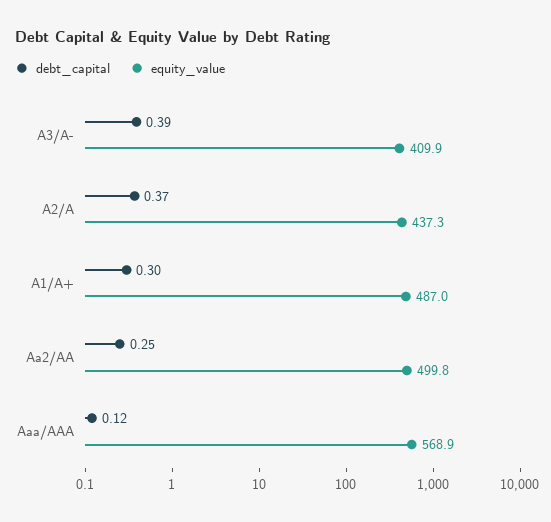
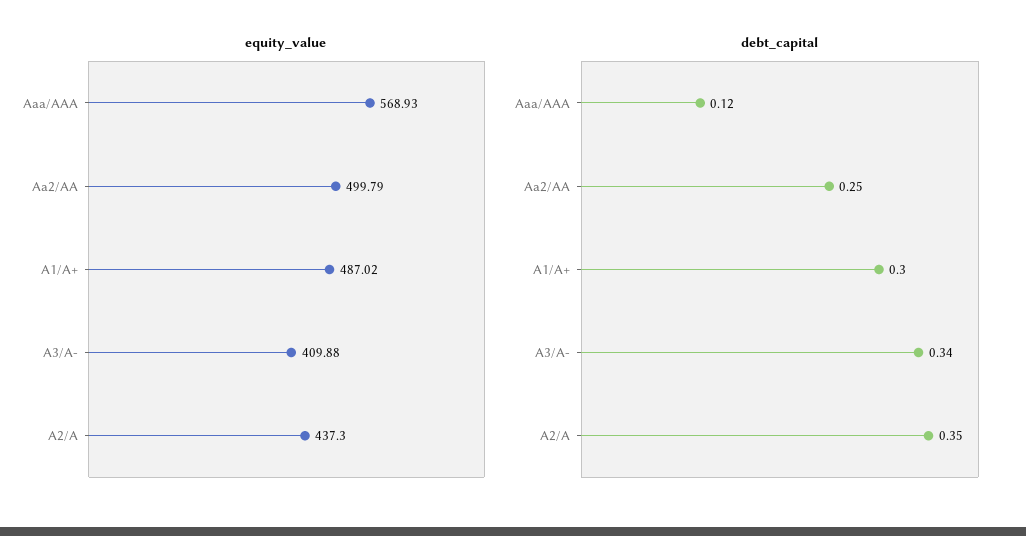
debt_capital, A3/A-: 0.39 -> 0.34
debt_capital, A2/A: 0.37 -> 0.35

